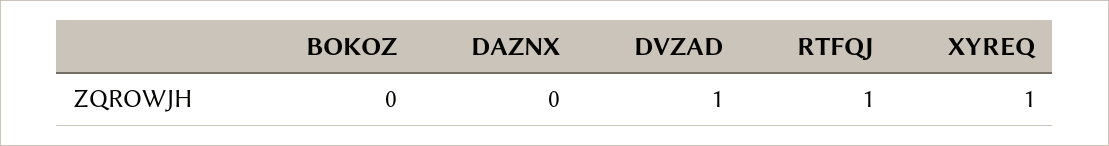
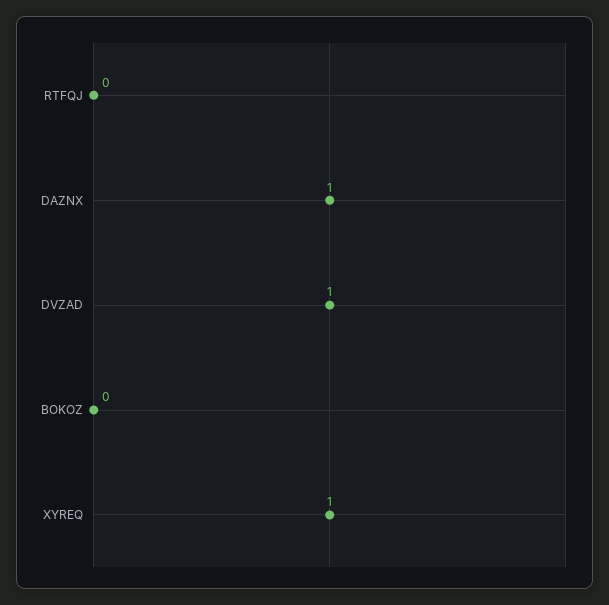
DAZNX: 0 -> 1
RTFQJ: 1 -> 0

